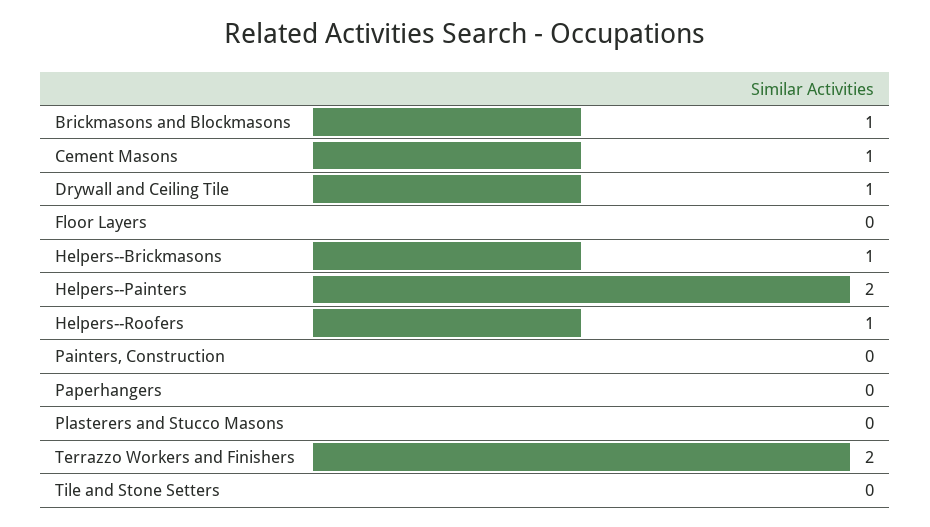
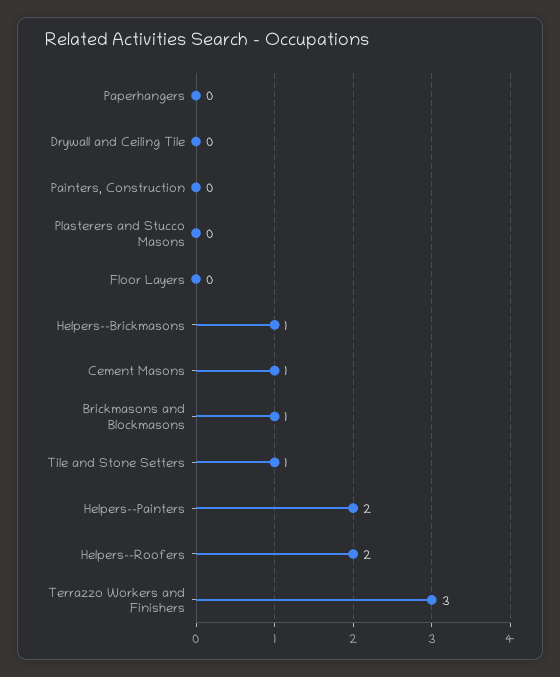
Drywall and Ceiling Tile: 1 -> 0
Helpers--Roofers: 1 -> 2
Terrazzo Workers and Finishers: 2 -> 3
Tile and Stone Setters: 0 -> 1

